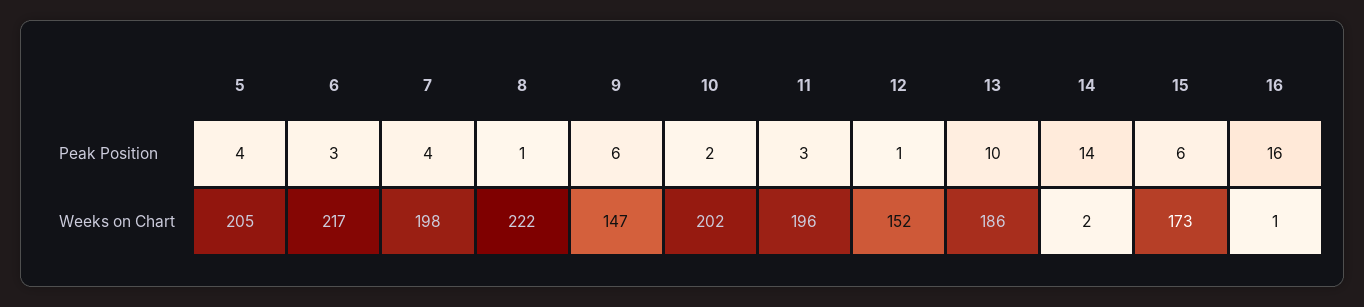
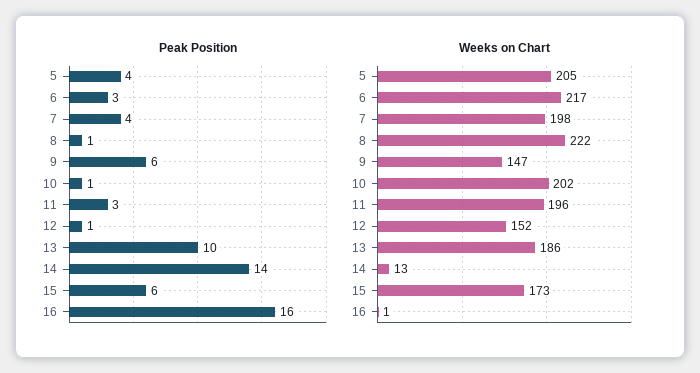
Peak Position, 10: 2 -> 1
Weeks on Chart, 14: 2 -> 13

